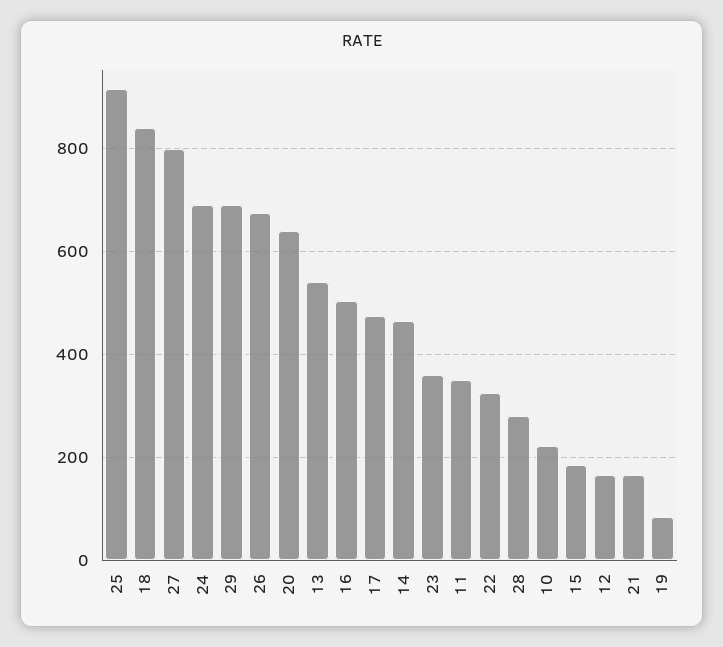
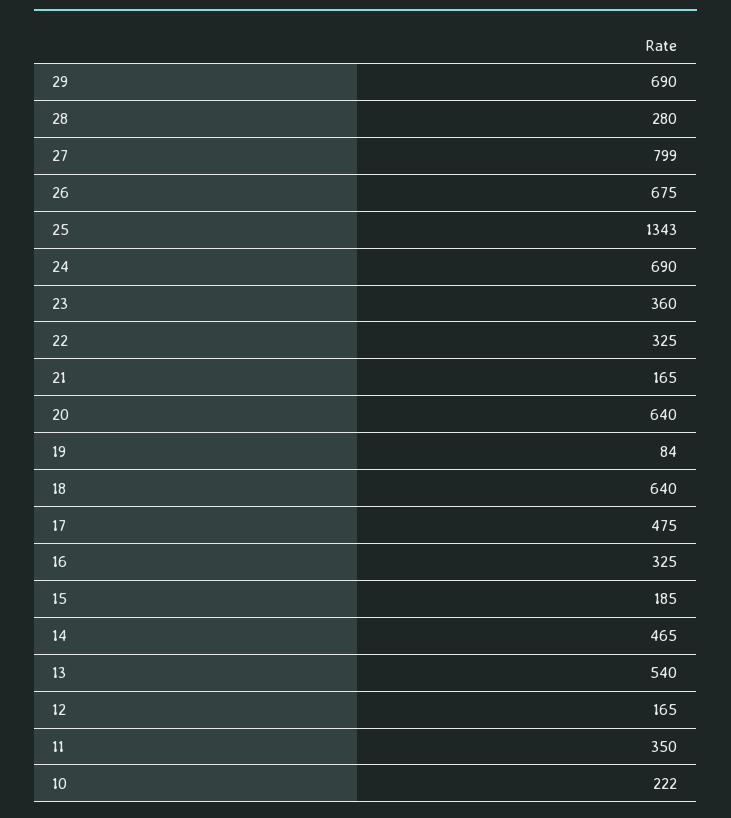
25: 920 -> 1343
18: 840 -> 640
16: 500 -> 325

